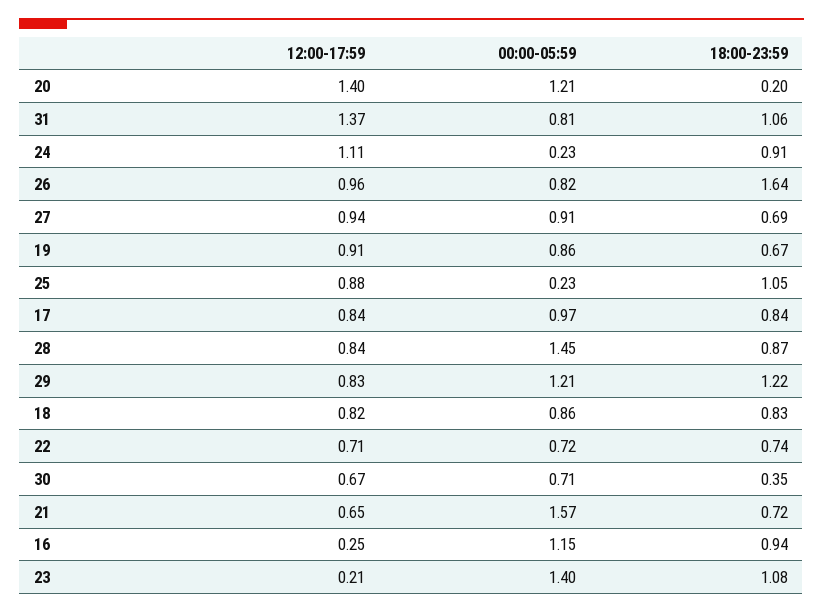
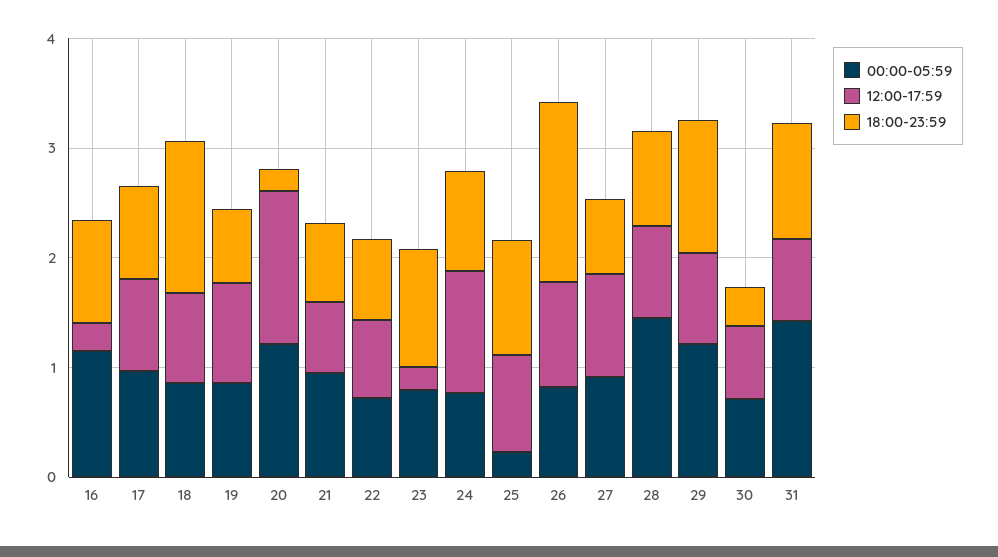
12:00-17:59, 31: 1.37 -> 0.8
00:00-05:59, 31: 0.81 -> 1.4
00:00-05:59, 24: 0.23 -> 0.8
18:00-23:59, 18: 0.83 -> 1.4
00:00-05:59, 21: 1.57 -> 1
00:00-05:59, 23: 1.4 -> 0.8

